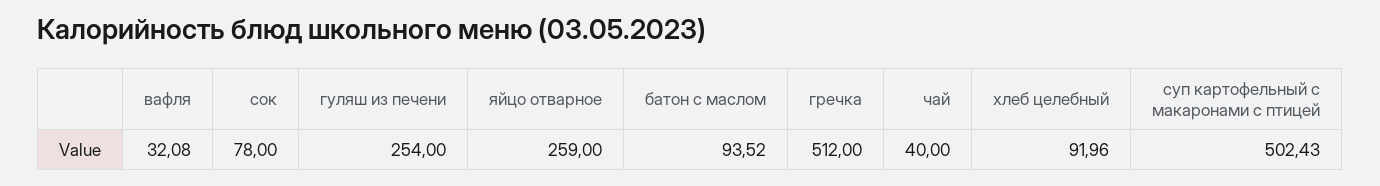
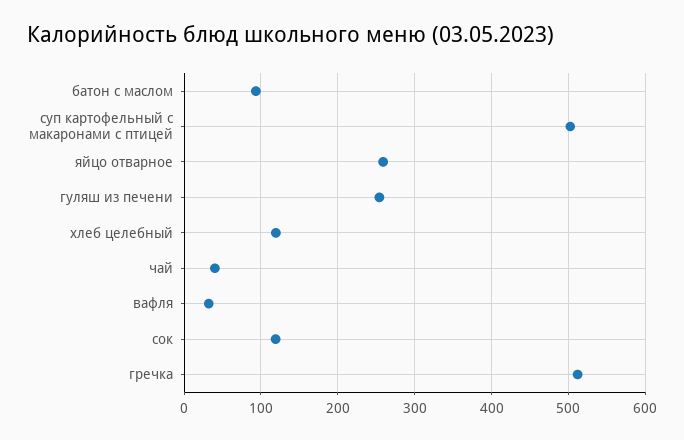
сок: 78 -> 120
хлеб целебный: 91.96 -> 120

